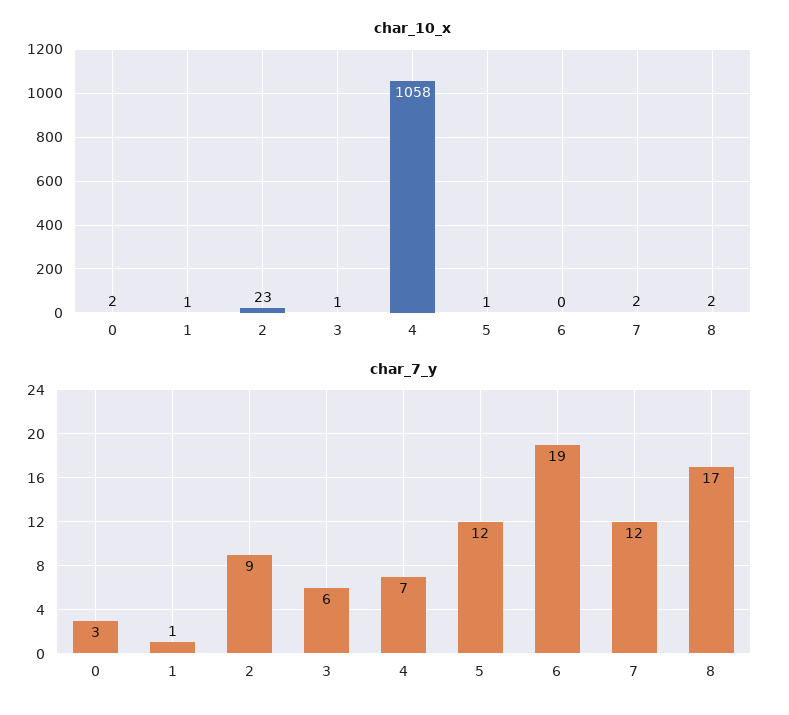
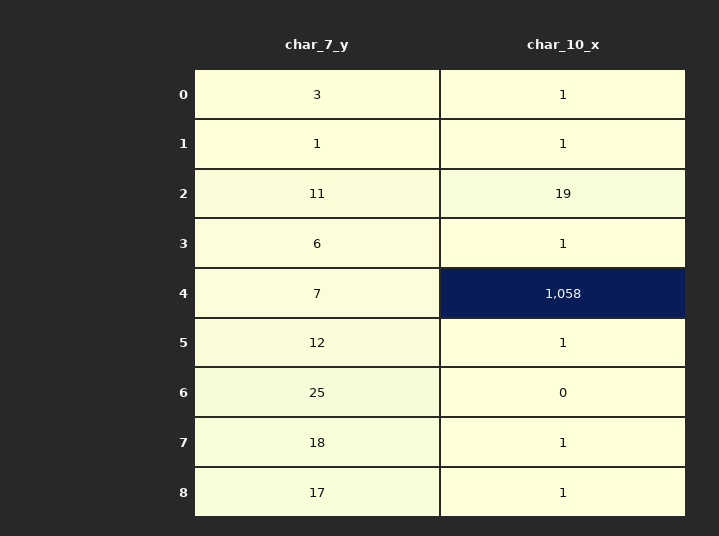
char_10_x, 0: 2 -> 1
char_10_x, 2: 23 -> 19
char_10_x, 7: 2 -> 1
char_10_x, 8: 2 -> 1
char_7_y, 2: 9 -> 11
char_7_y, 6: 19 -> 25
char_7_y, 7: 12 -> 18

